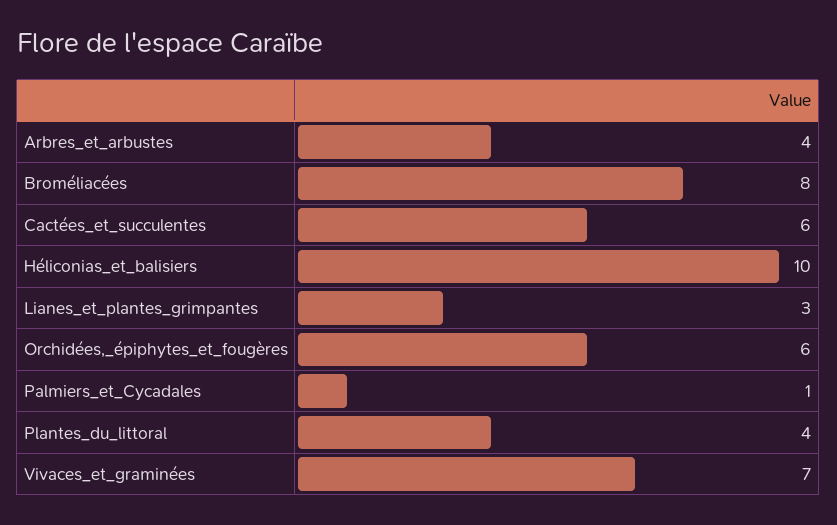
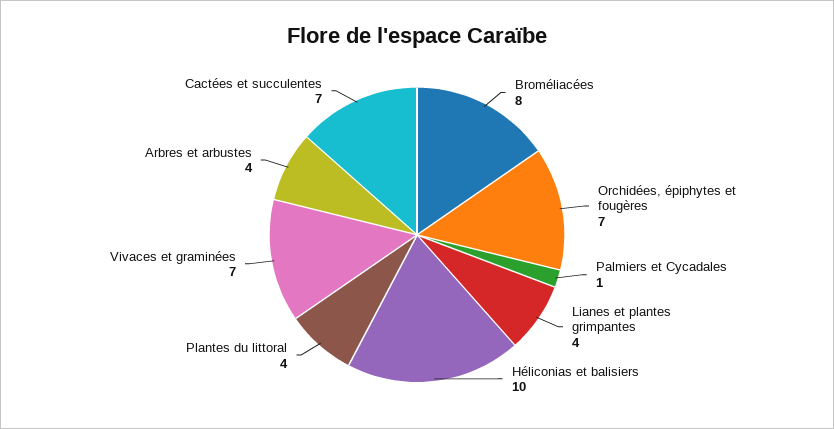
Cactées_et_succulentes: 6 -> 7
Lianes_et_plantes_grimpantes: 3 -> 4
Orchidées,_épiphytes_et_fougères: 6 -> 7

